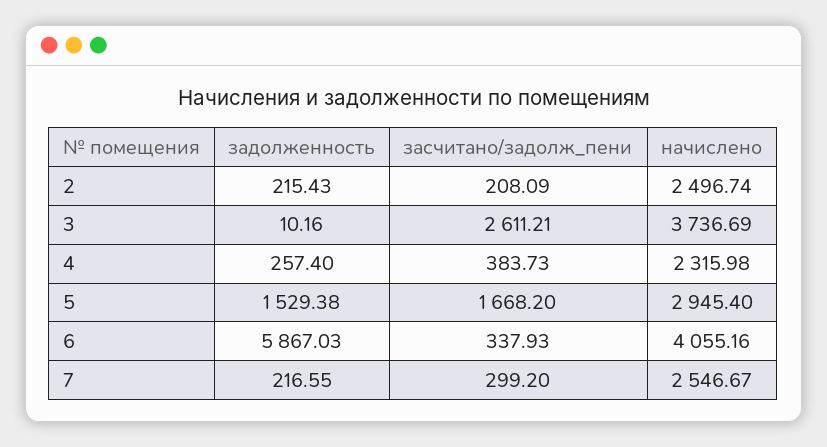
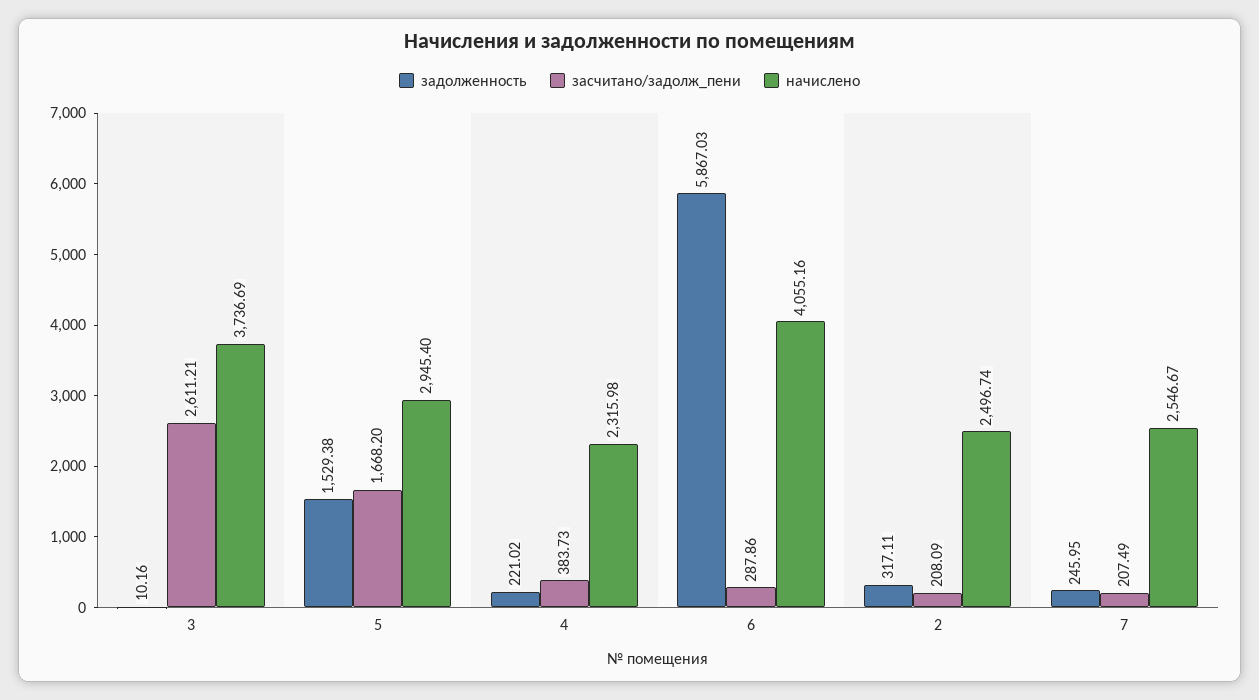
задолженность, 2: 215.43 -> 317.11
задолженность, 4: 257.4 -> 221.02
засчитано/задолж_пени, 6: 337.93 -> 287.86
задолженность, 7: 216.55 -> 245.95
засчитано/задолж_пени, 7: 299.2 -> 207.49

